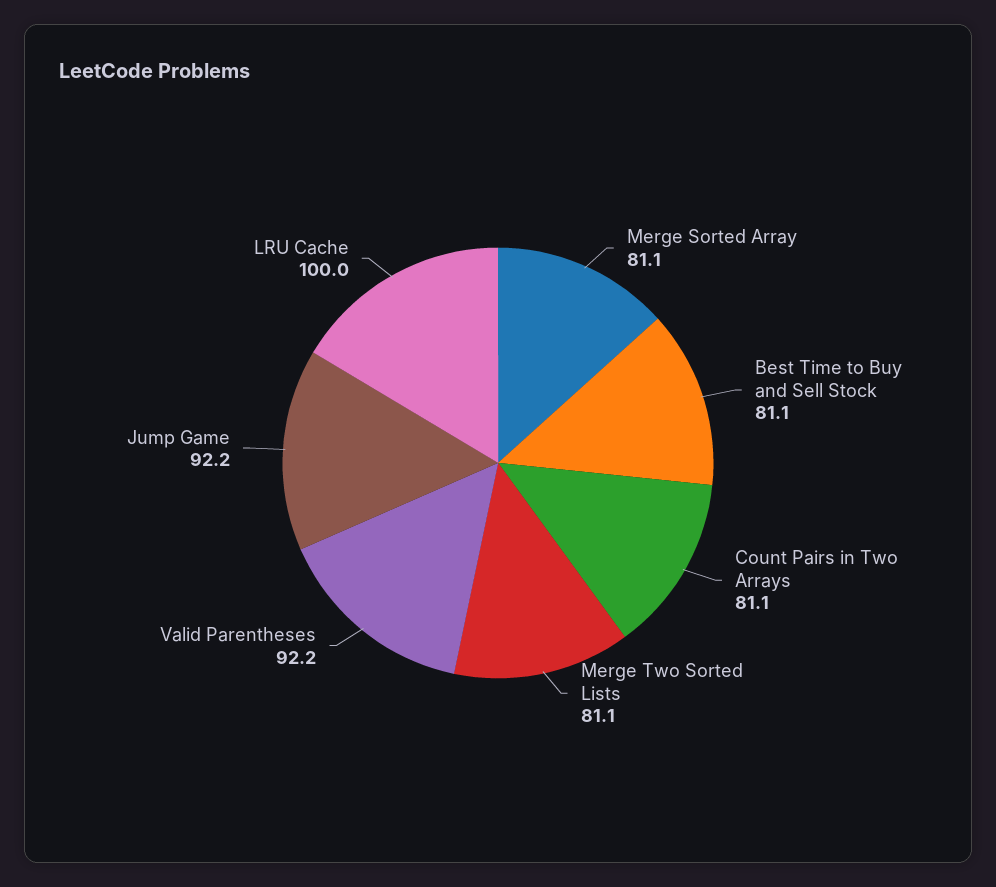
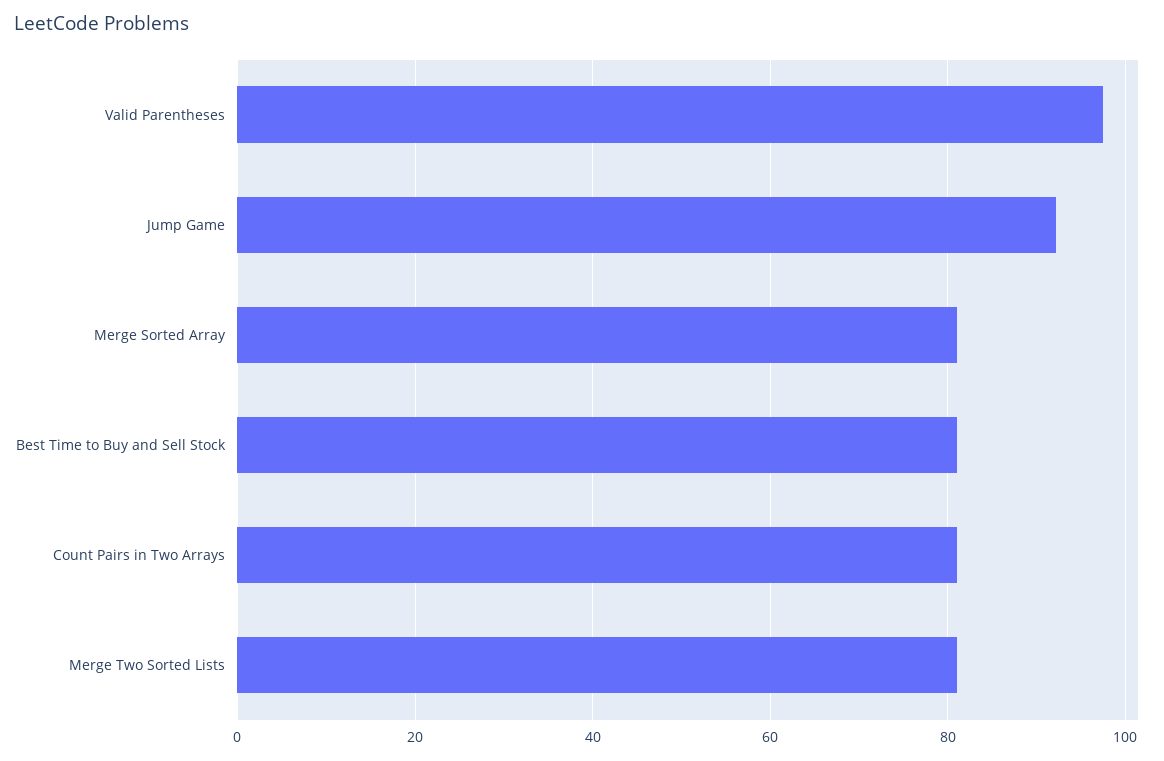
Valid Parentheses: 92.2 -> 98
LRU Cache: 100 -> none

